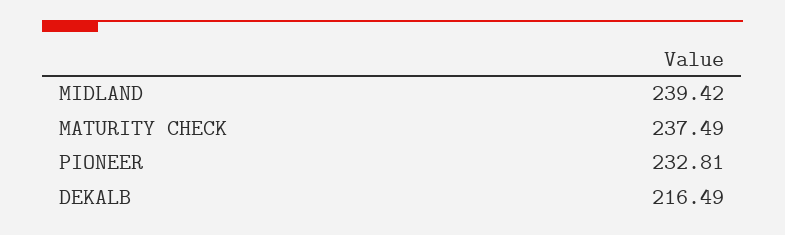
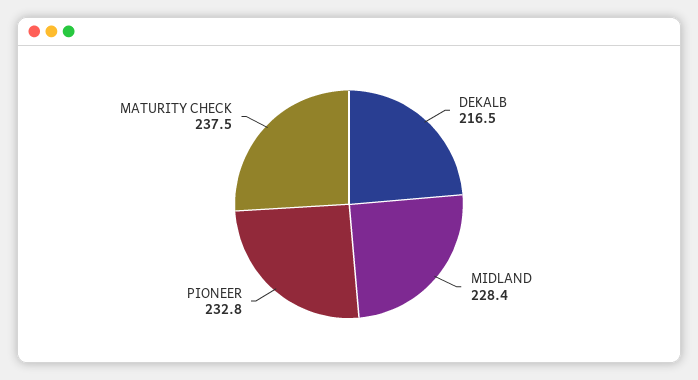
MIDLAND: 239.42 -> 228.4

